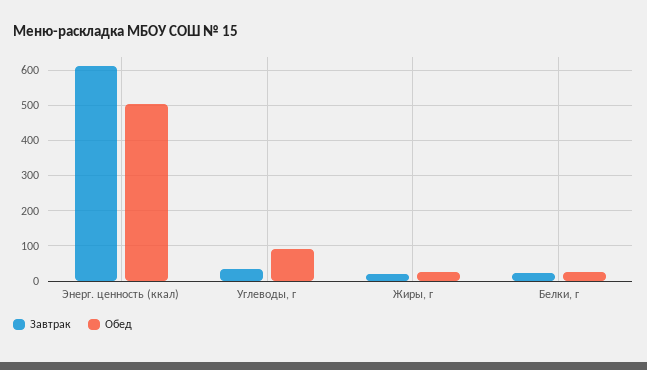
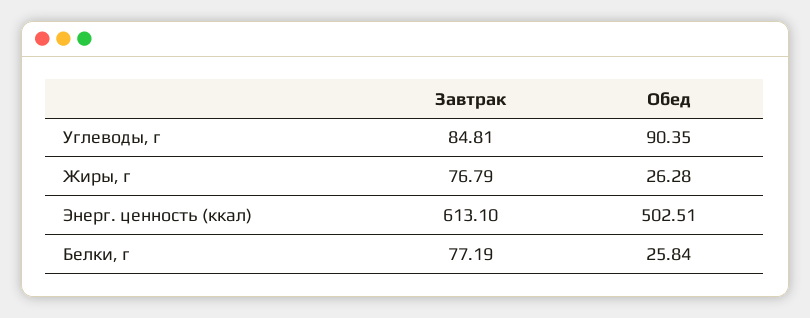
Завтрак, Углеводы, г: 40 -> 84.81
Завтрак, Жиры, г: 20 -> 76.79
Завтрак, Белки, г: 20 -> 77.19

